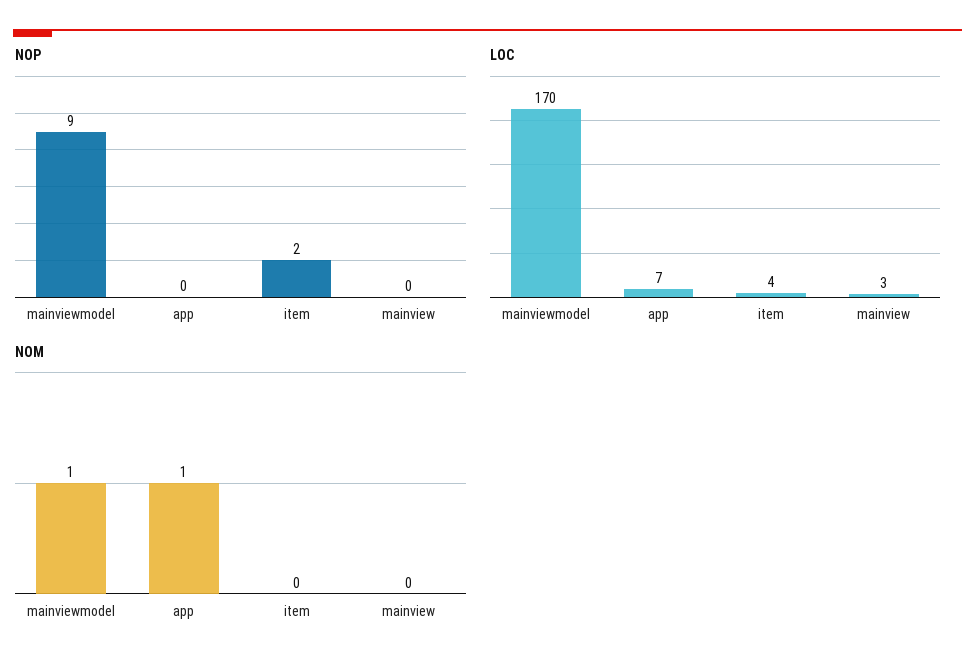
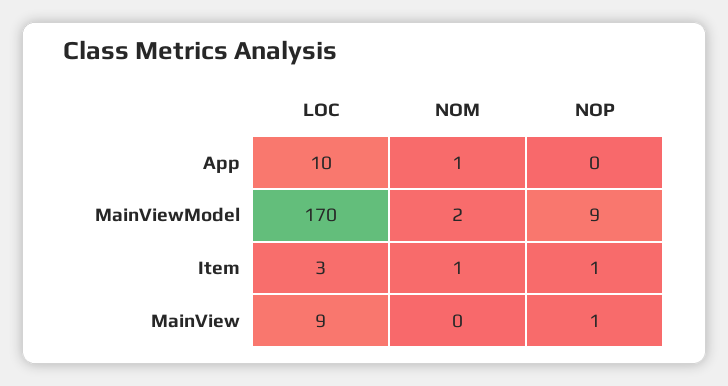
NOP, item: 2 -> 1
NOP, mainview: 0 -> 1
LOC, app: 7 -> 10
LOC, item: 4 -> 3
LOC, mainview: 3 -> 9
NOM, mainviewmodel: 1 -> 2
NOM, item: 0 -> 1

